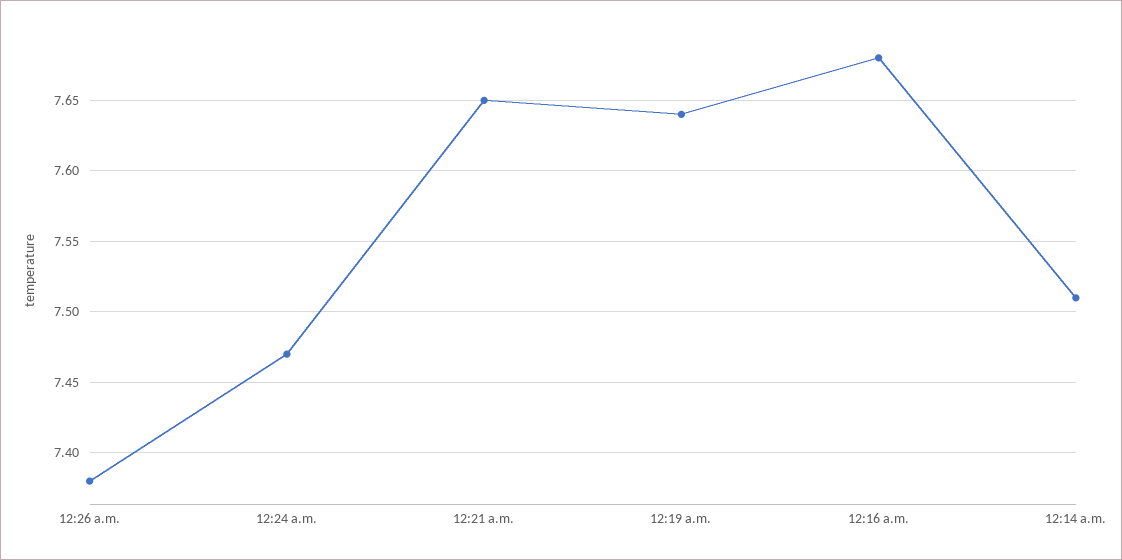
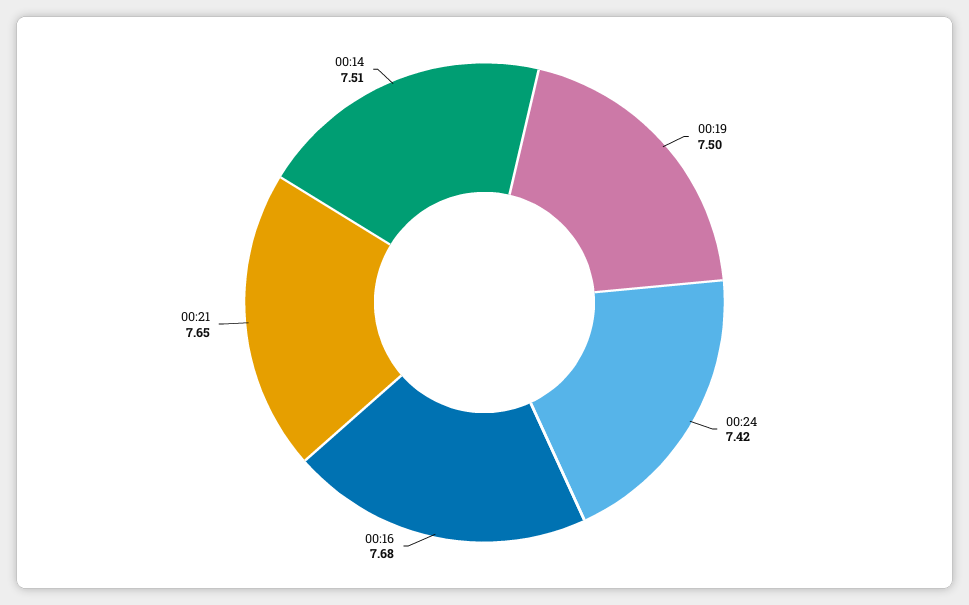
12:26 a.m.: 7.38 -> none
12:24 a.m.: 7.47 -> 7.42
12:19 a.m.: 7.64 -> 7.5

